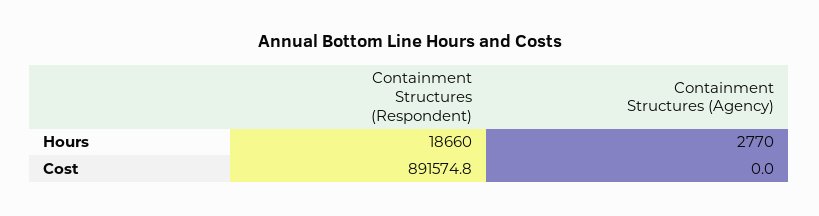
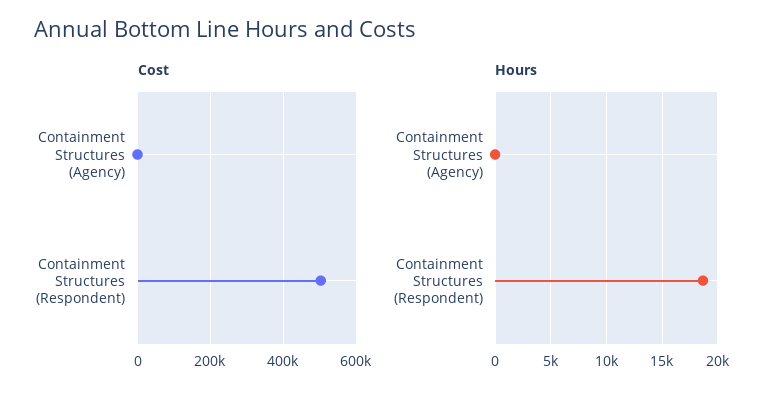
Hours, Containment Structures (Agency): 2770 -> 0
Cost, Containment Structures (Respondent): 891574.8 -> 500000

